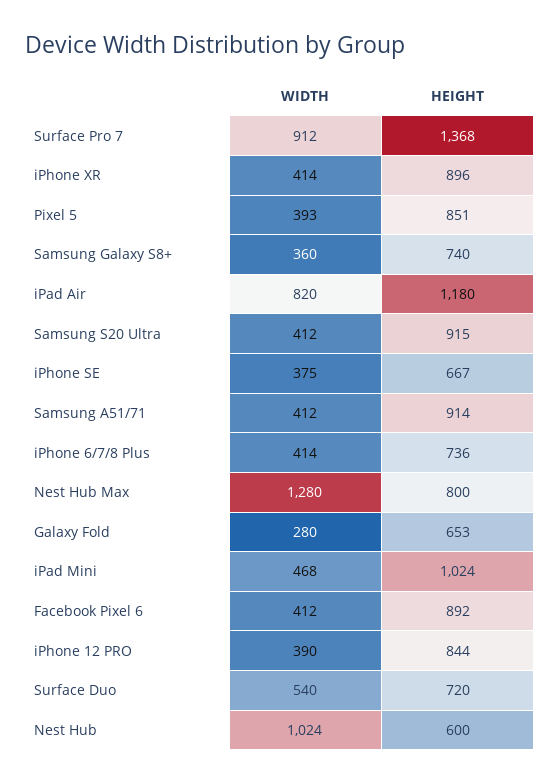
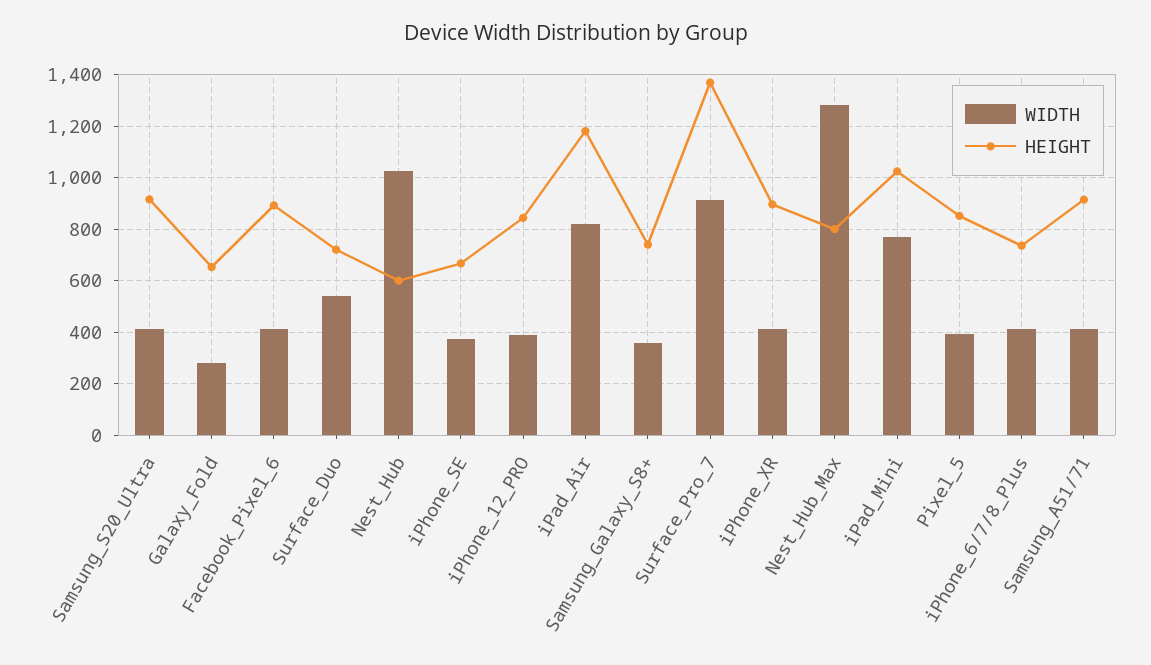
WIDTH, iPad Mini: 468 -> 775

